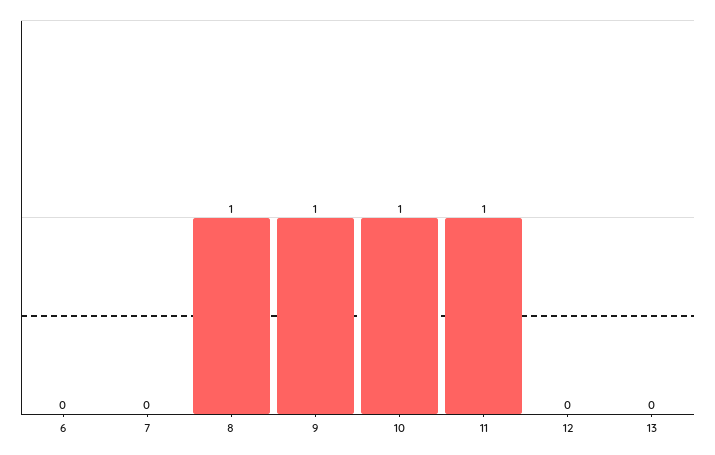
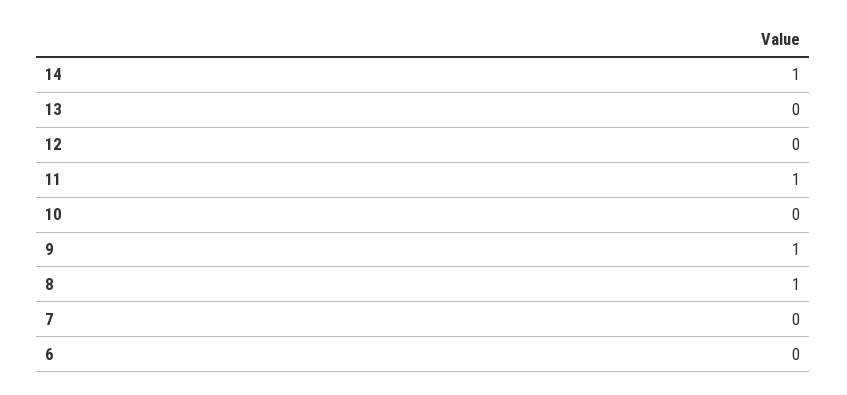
10: 1 -> 0
14: none -> 1

